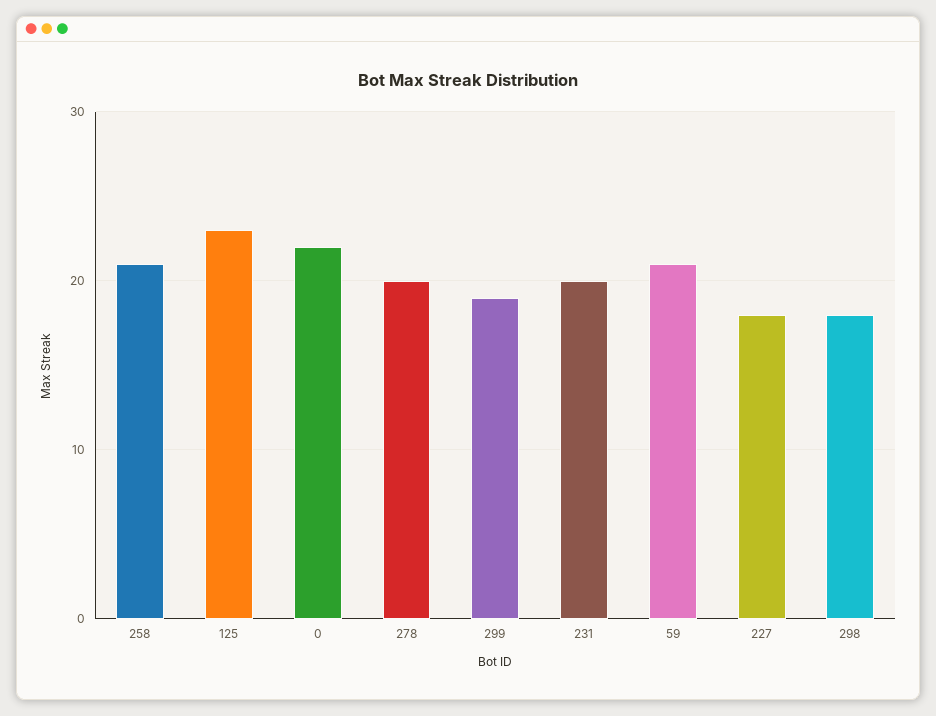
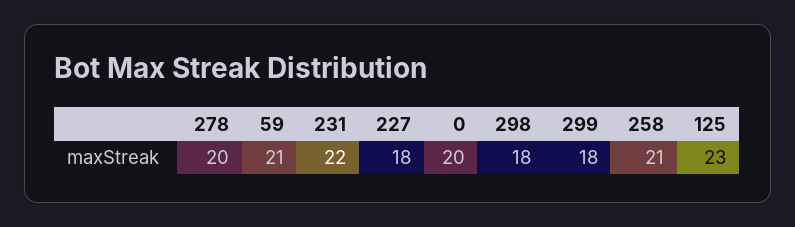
0: 22 -> 20
299: 19 -> 18
231: 20 -> 22

